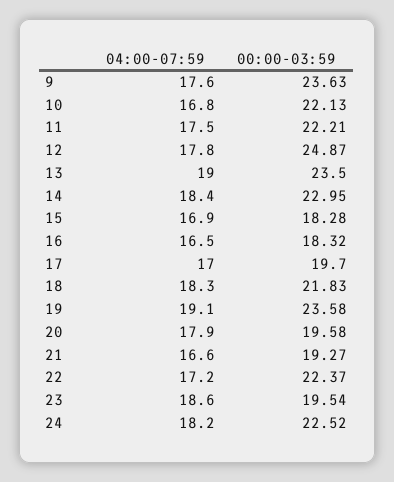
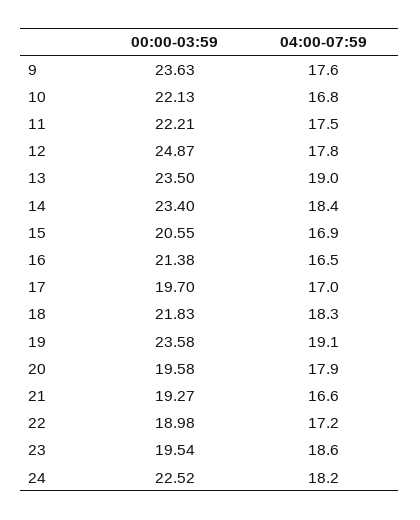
00:00-03:59, 14: 22.95 -> 23.4
00:00-03:59, 15: 18.28 -> 20.55
00:00-03:59, 16: 18.32 -> 21.38
00:00-03:59, 22: 22.37 -> 18.98

